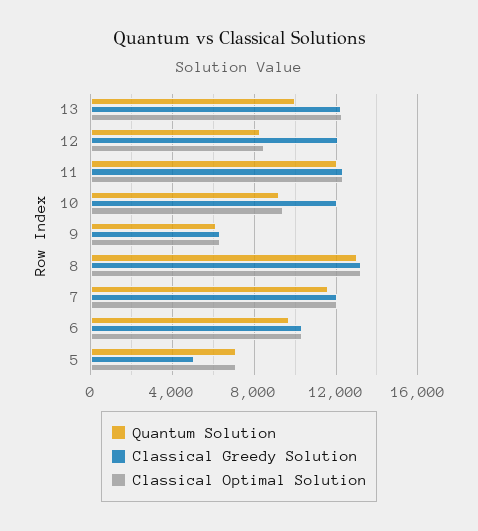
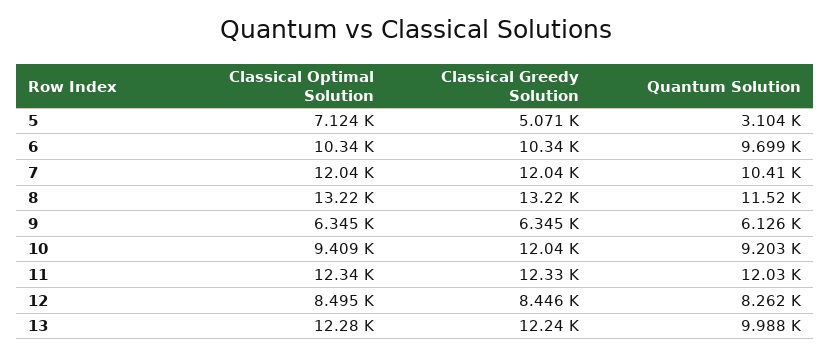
Classical Greedy Solution, 12: 12000 -> 8446
Quantum Solution, 8: 13000 -> 11520
Quantum Solution, 7: 11500 -> 10410
Quantum Solution, 5: 7000 -> 3104

